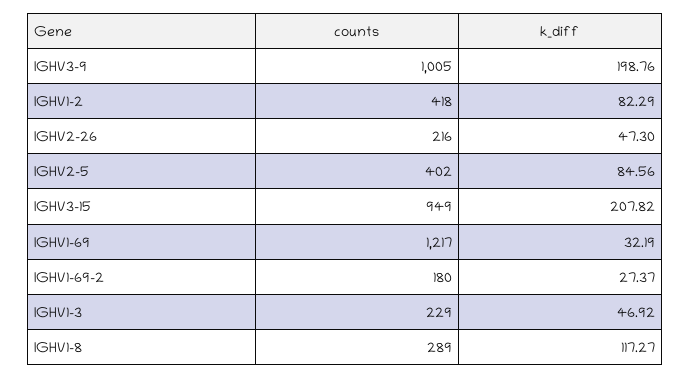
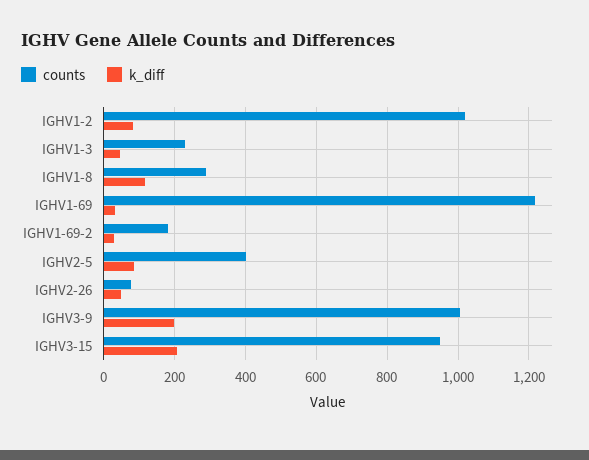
counts, IGHV1-2: 418 -> 1020
counts, IGHV2-26: 216 -> 80

